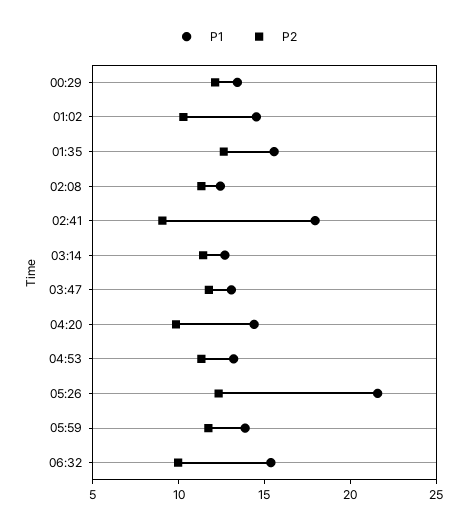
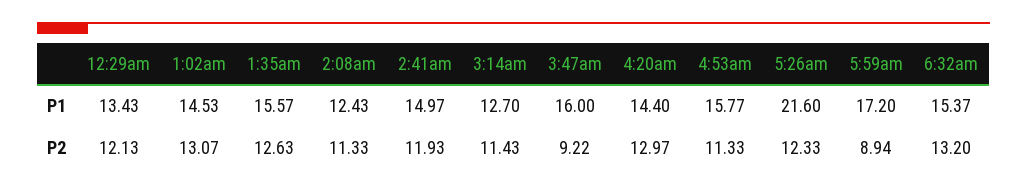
P2, 01:02: 10 -> 13.07
P1, 02:41: 18 -> 14.97
P2, 02:41: 9 -> 11.93
P1, 03:47: 13 -> 16
P2, 03:47: 12 -> 9.22
P2, 04:20: 10 -> 12.97
P1, 04:53: 13 -> 15.77
P1, 05:59: 14 -> 17.2
P2, 05:59: 12 -> 8.94
P2, 06:32: 10 -> 13.2

